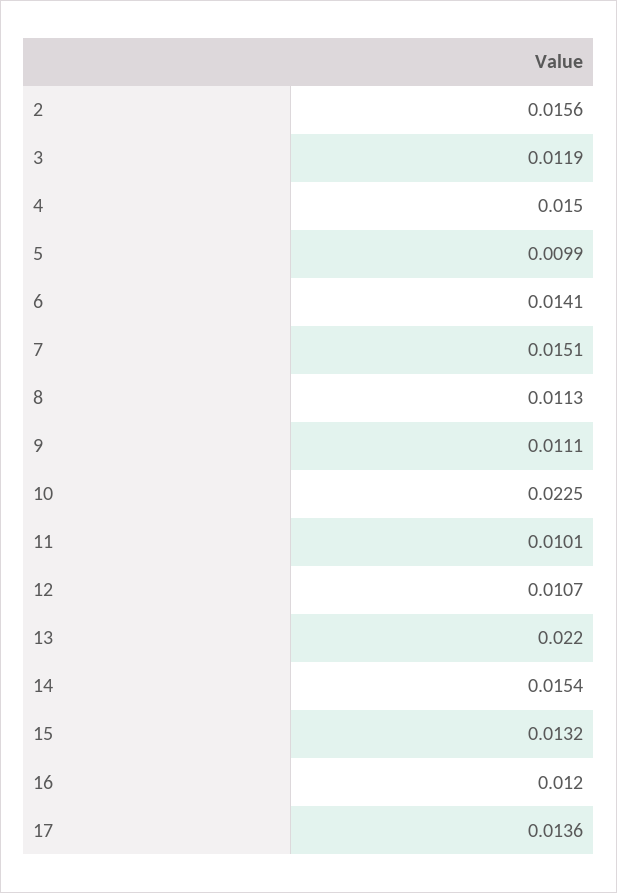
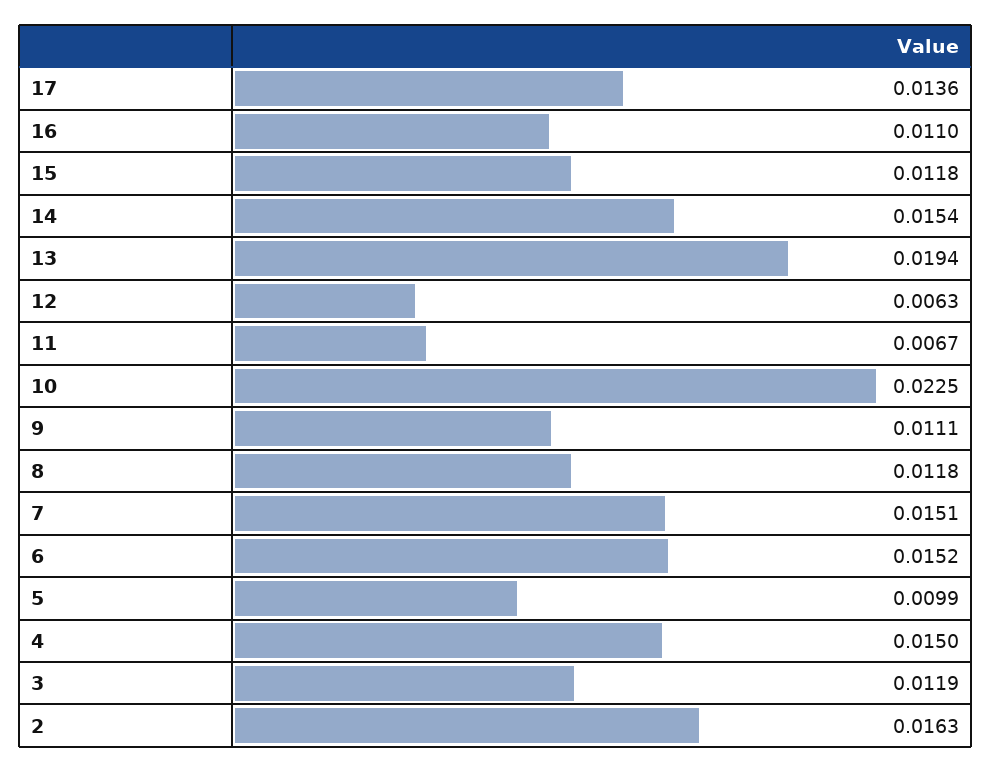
2: 0.0156 -> 0.0163
6: 0.0141 -> 0.0152
8: 0.0113 -> 0.0118
11: 0.0101 -> 0.0067
12: 0.0107 -> 0.0063
13: 0.022 -> 0.0194
15: 0.0132 -> 0.0118
16: 0.012 -> 0.011

